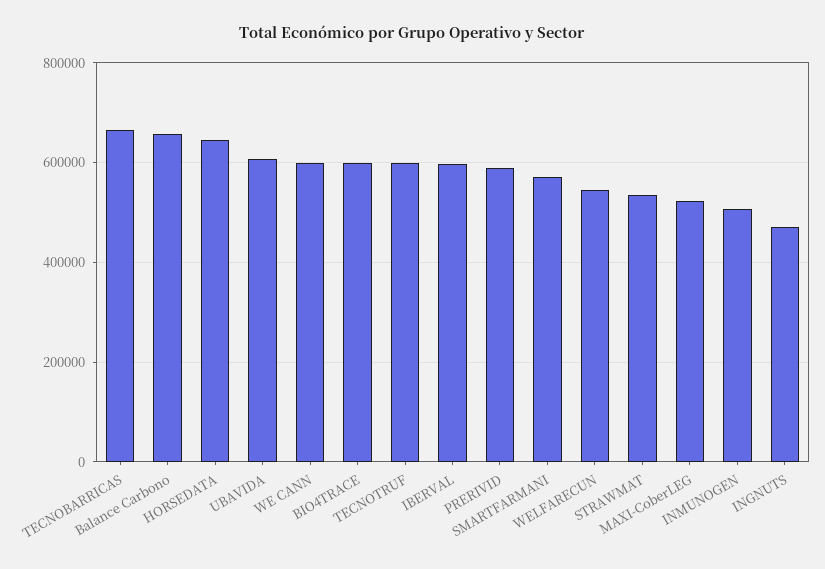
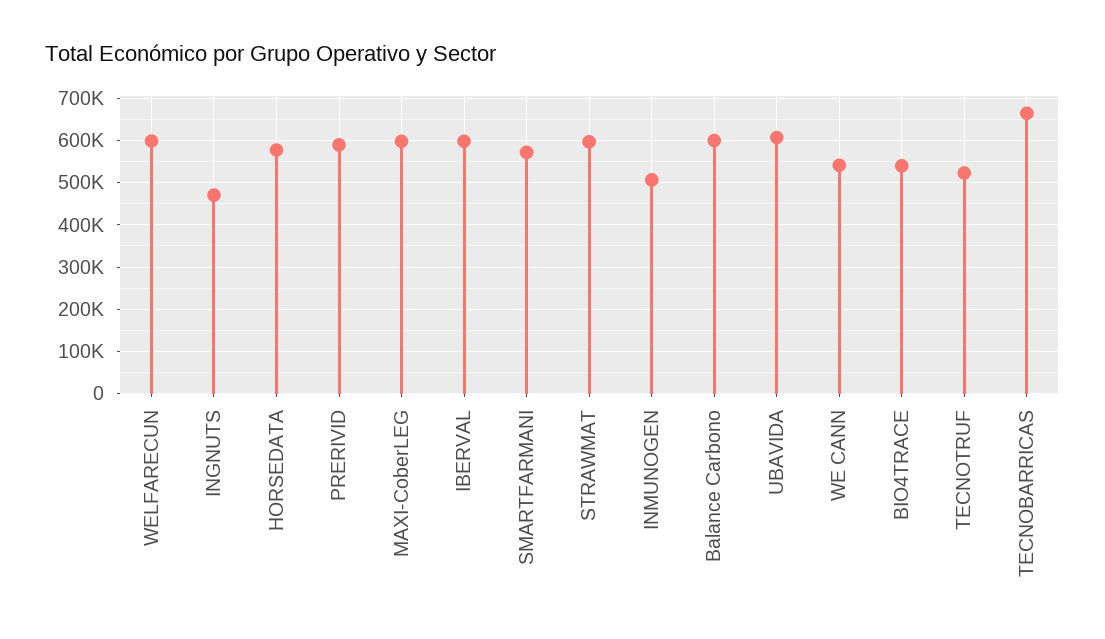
Balance Carbono: 660000 -> 600000
HORSEDATA: 640000 -> 580000
WE CANN: 600000 -> 540000
BIO4TRACE: 600000 -> 540000
TECNOTRUF: 600000 -> 520000
WELFARECUN: 540000 -> 600000
STRAWMAT: 540000 -> 600000
MAXI-CoberLEG: 520000 -> 600000

